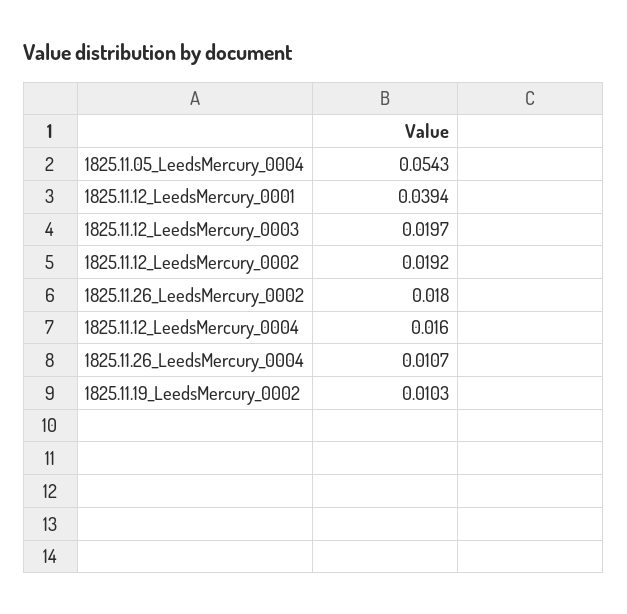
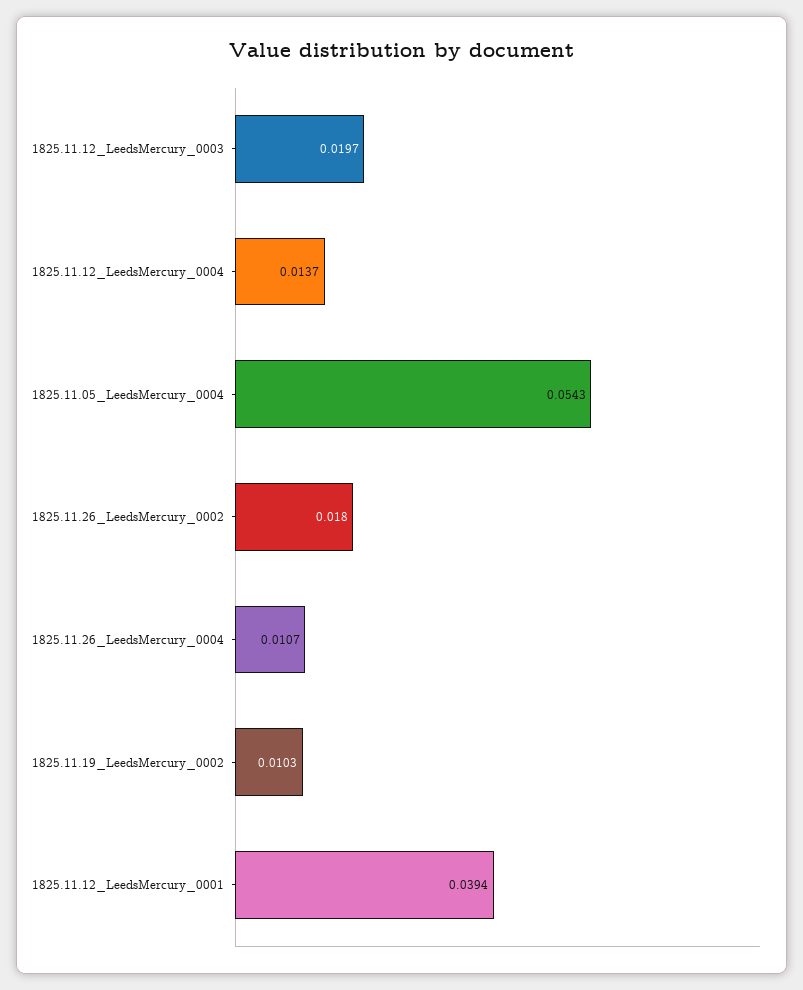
1825.11.12_LeedsMercury_0002: 0.0192 -> none
1825.11.12_LeedsMercury_0004: 0.016 -> 0.0137

